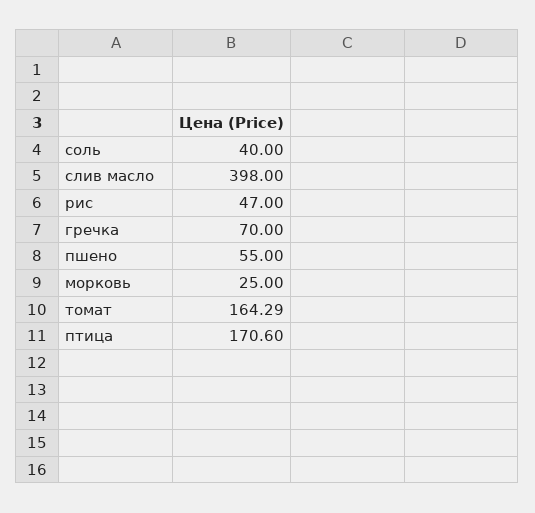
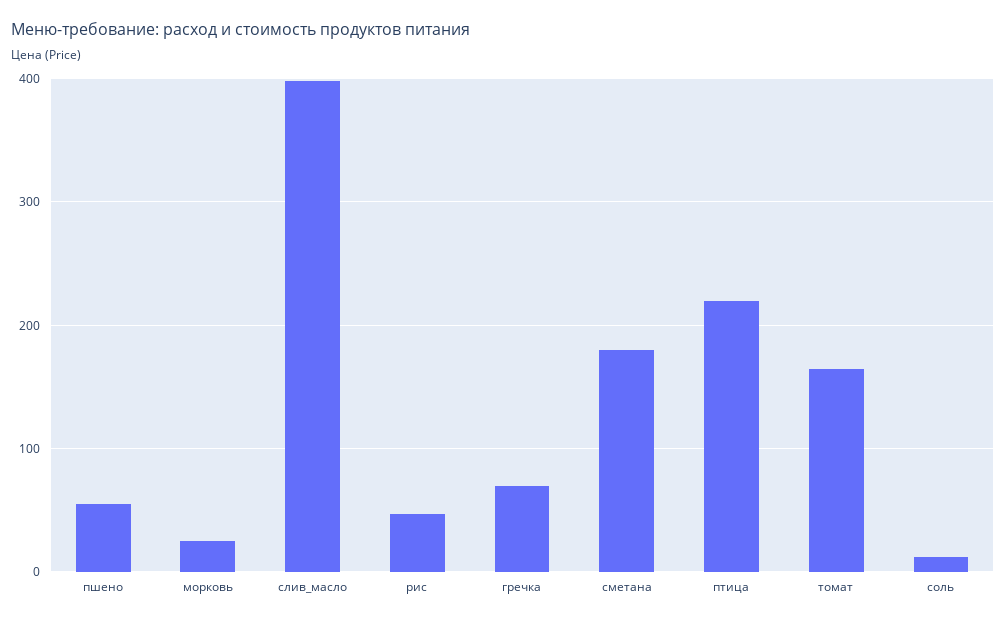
соль: 40 -> 10
птица: 170.6 -> 220
сметана: none -> 180

